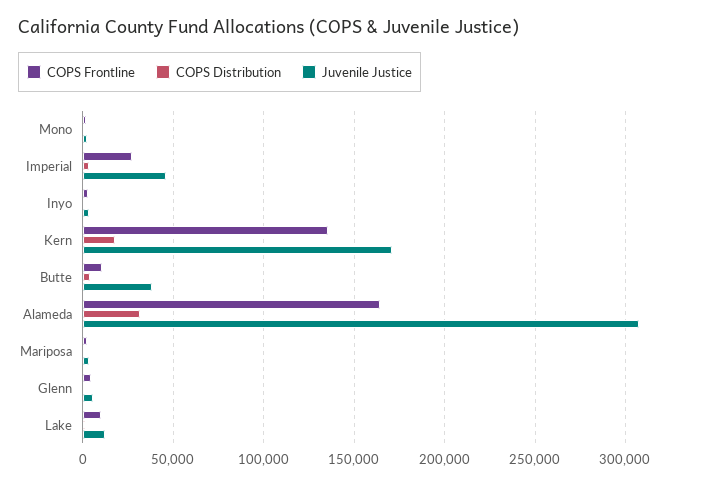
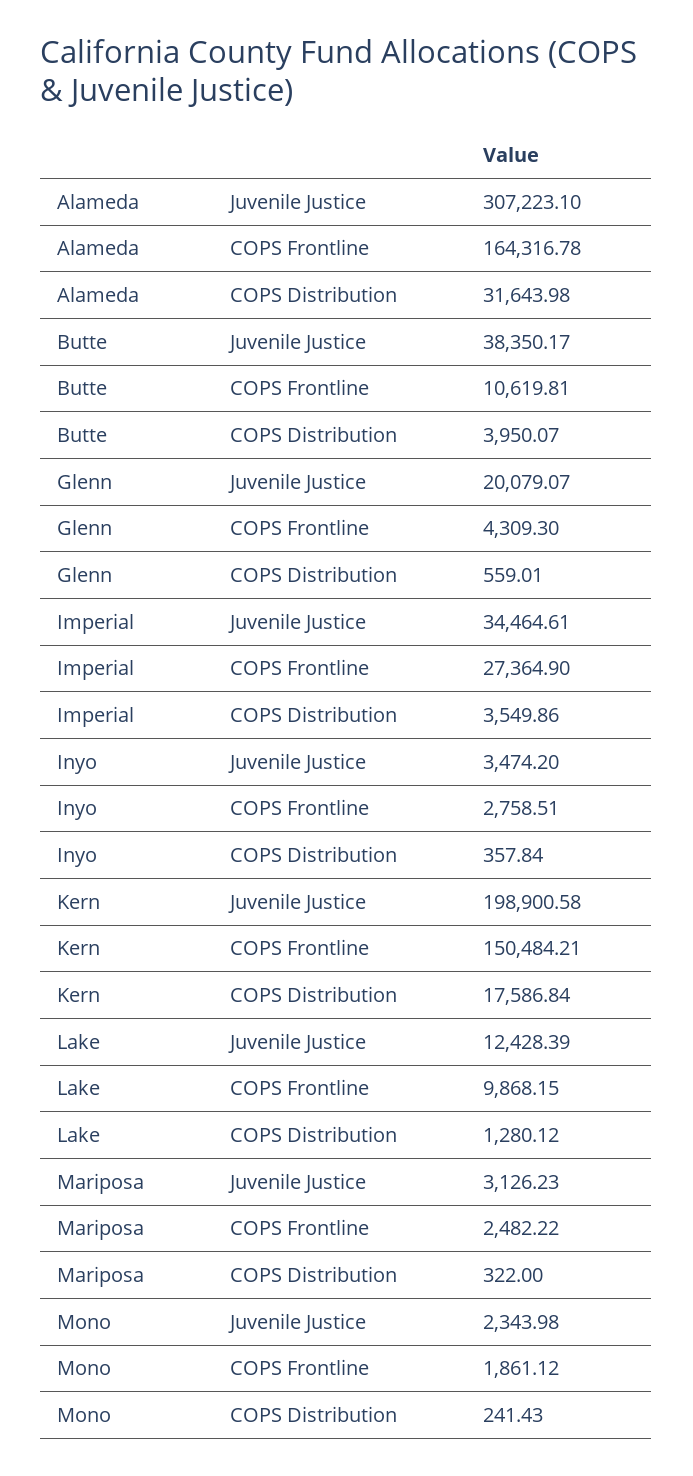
Juvenile Justice, Imperial: 45000 -> 34464.61
COPS Frontline, Kern: 135000 -> 150484.21
Juvenile Justice, Kern: 170000 -> 198900.58
Juvenile Justice, Glenn: 5000 -> 20079.07

